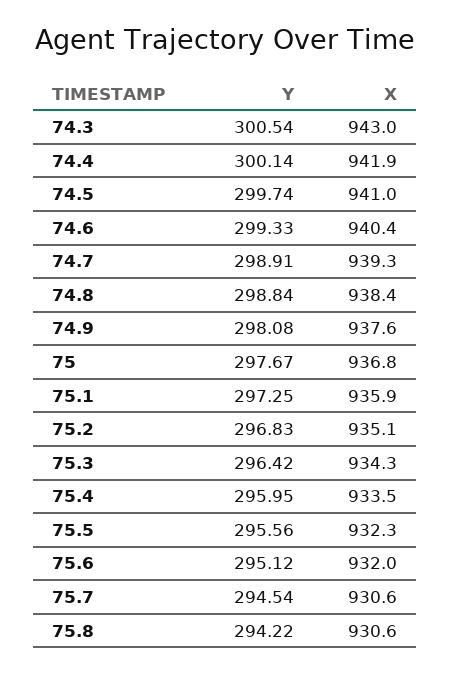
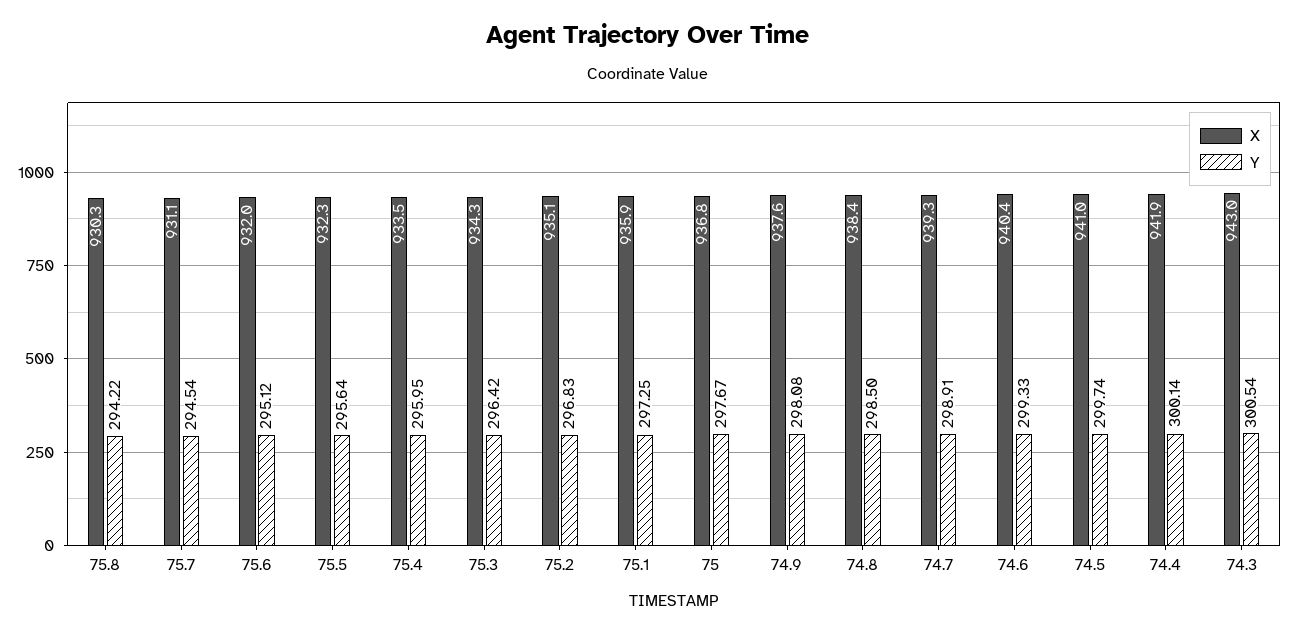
Y, 74.8: 298.84 -> 298.5
Y, 75.5: 295.56 -> 295.64
X, 75.7: 930.6 -> 931.1
X, 75.8: 930.6 -> 930.3

